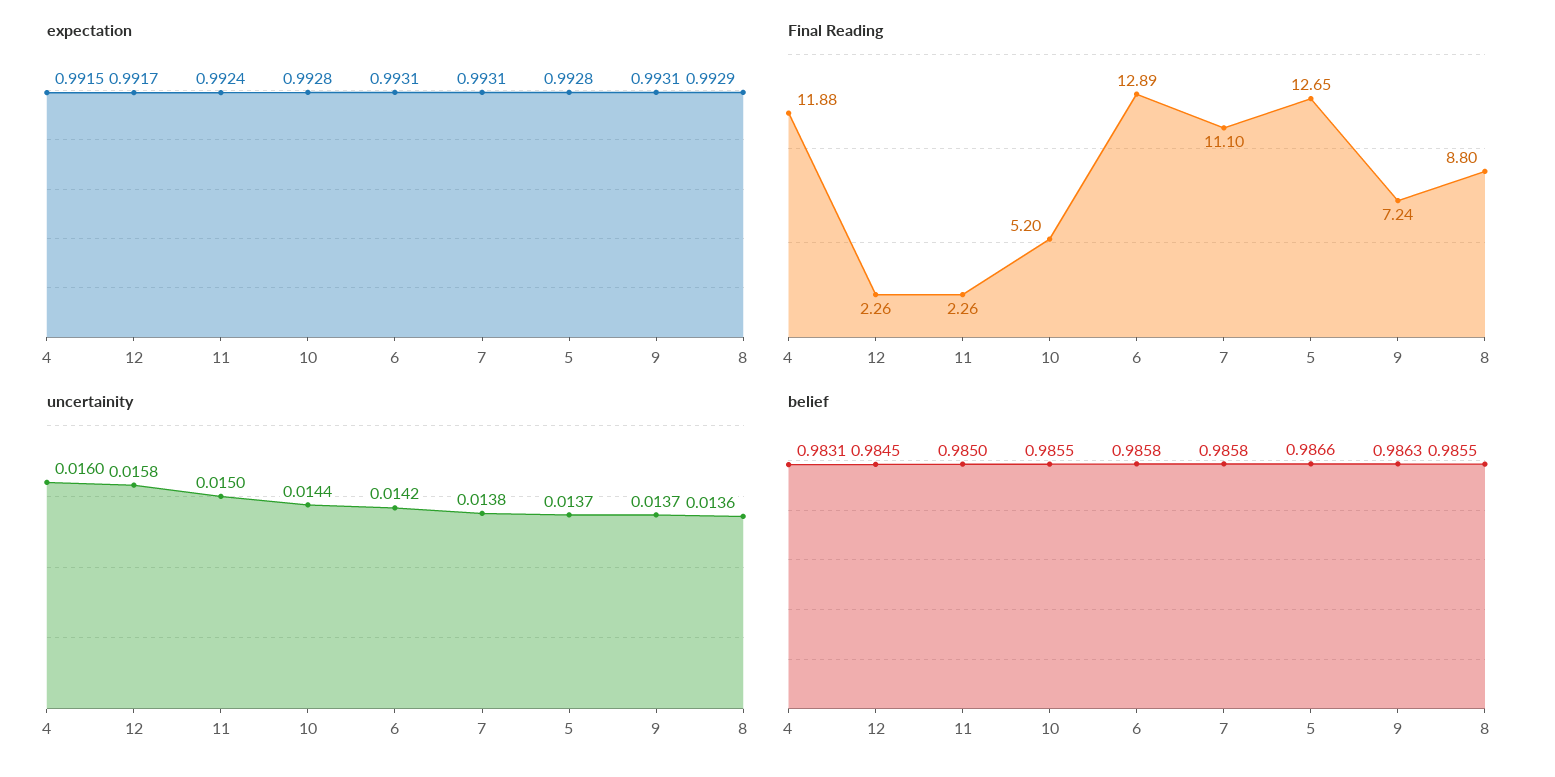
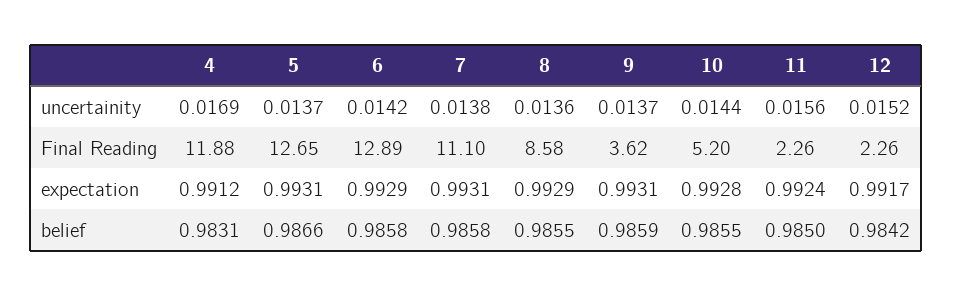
expectation, 4: 0.9915 -> 0.9912
expectation, 6: 0.9931 -> 0.9929
expectation, 5: 0.9928 -> 0.9931
Final Reading, 9: 7.24 -> 3.62
Final Reading, 8: 8.8 -> 8.58
uncertainity, 4: 0.016 -> 0.0169
uncertainity, 12: 0.0158 -> 0.0152
uncertainity, 11: 0.015 -> 0.0156
belief, 12: 0.9845 -> 0.9842
belief, 9: 0.9863 -> 0.9859

